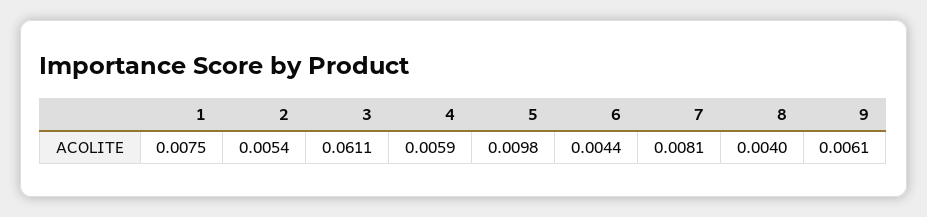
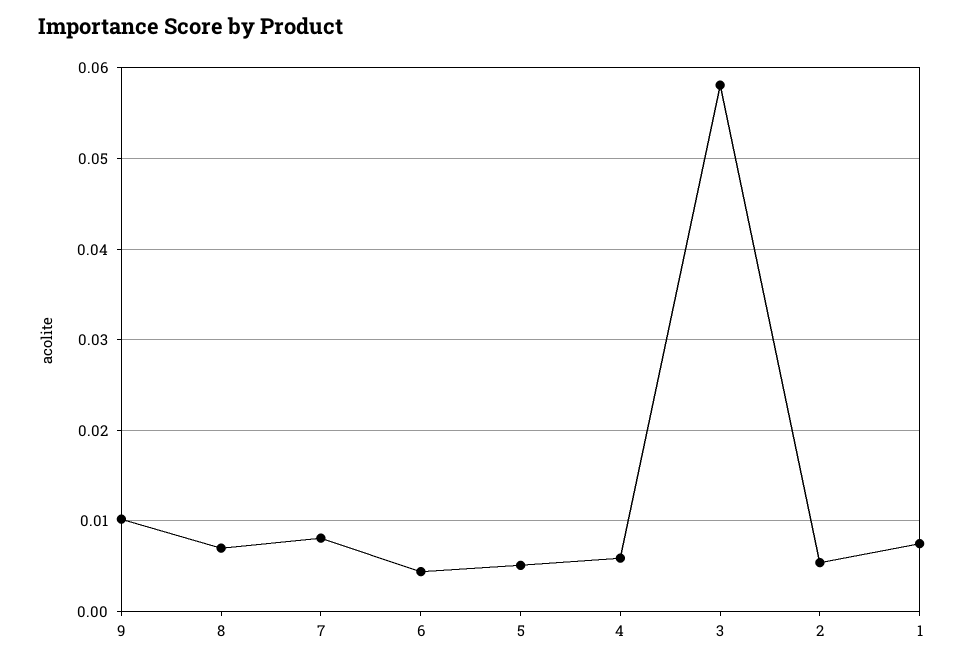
3: 0.0611 -> 0.058
5: 0.0098 -> 0.005
8: 0.004 -> 0.007
9: 0.0061 -> 0.01

